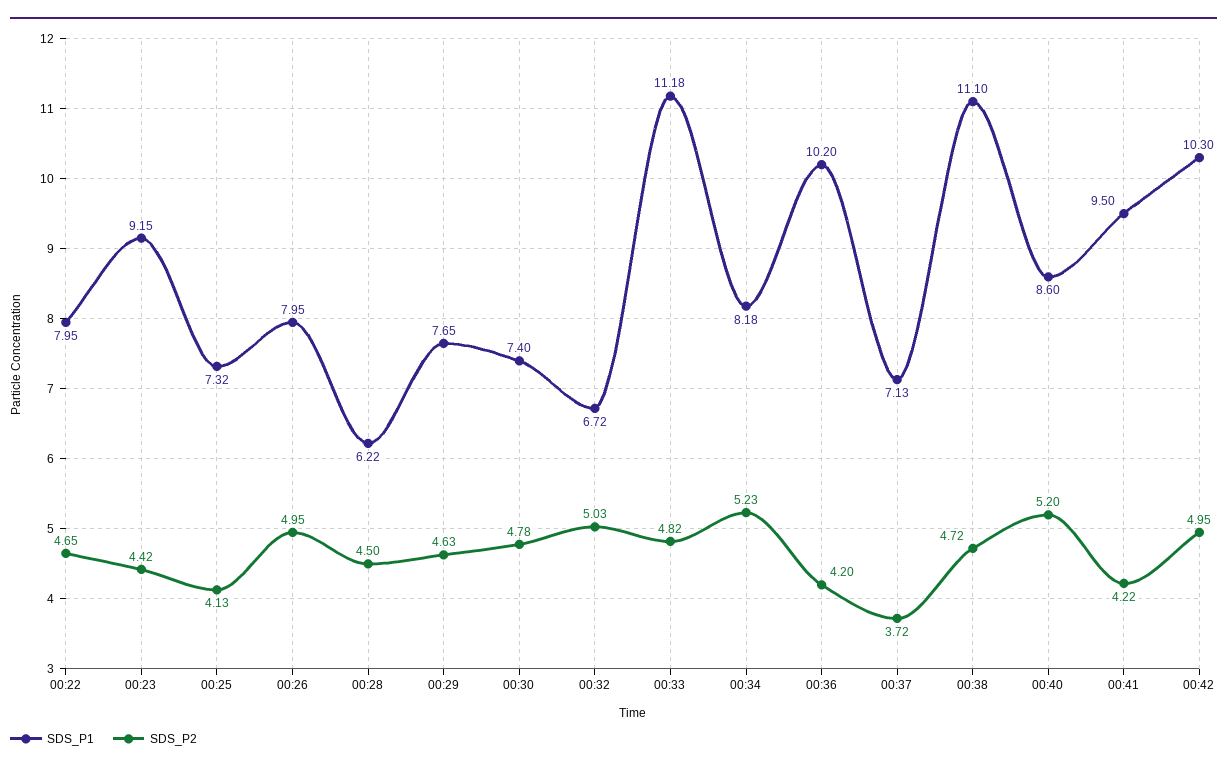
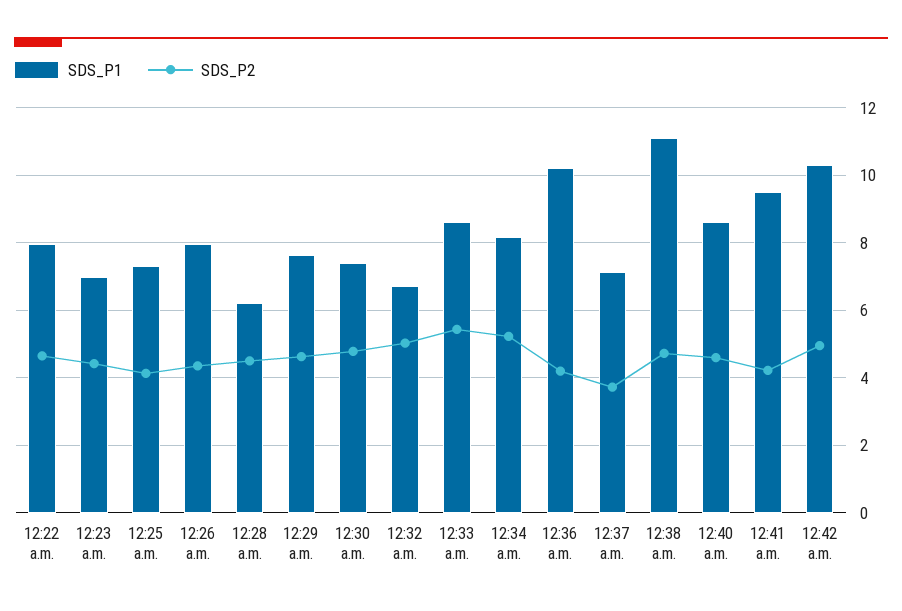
SDS_P1, 00:23: 9.15 -> 7
SDS_P2, 00:26: 4.95 -> 4.4
SDS_P1, 00:33: 11.18 -> 8.6
SDS_P2, 00:33: 4.82 -> 5.4
SDS_P2, 00:40: 5.2 -> 4.6

